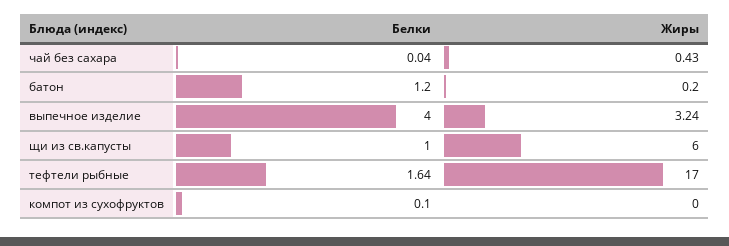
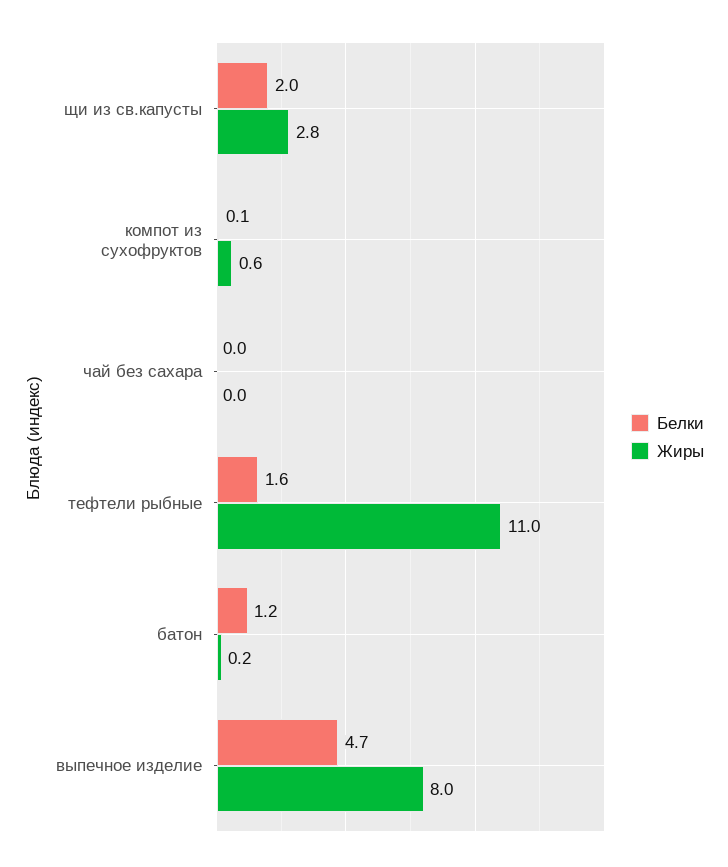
Жиры, чай без сахара: 0.43 -> 0
Белки, выпечное изделие: 4 -> 4.7
Жиры, выпечное изделие: 3.24 -> 8
Белки, щи из св.капусты: 1 -> 2
Жиры, щи из св.капусты: 6 -> 2.8
Жиры, тефтели рыбные: 17 -> 11
Жиры, компот из сухофруктов: 0 -> 0.6

